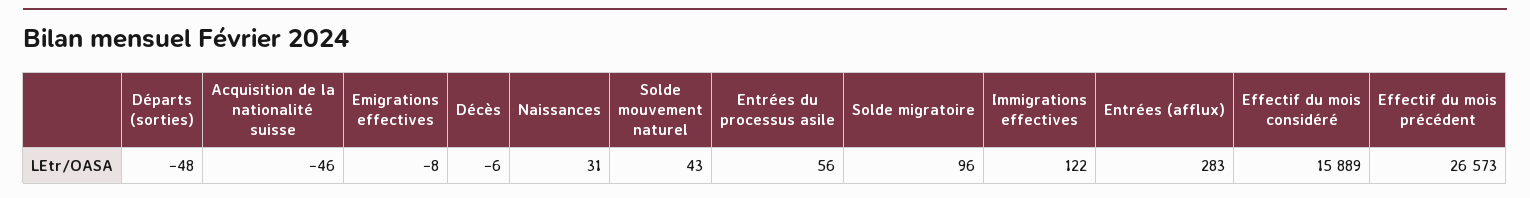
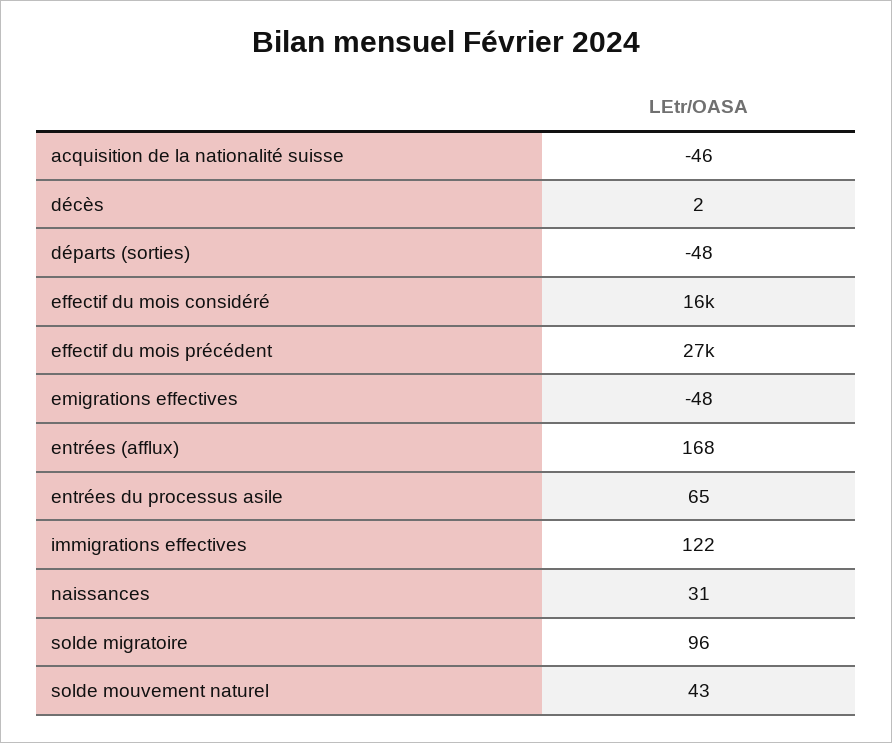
Emigrations effectives: -8 -> -48
Décès: -6 -> 2
Entrées du processus asile: 56 -> 65
Entrées (afflux): 283 -> 168

